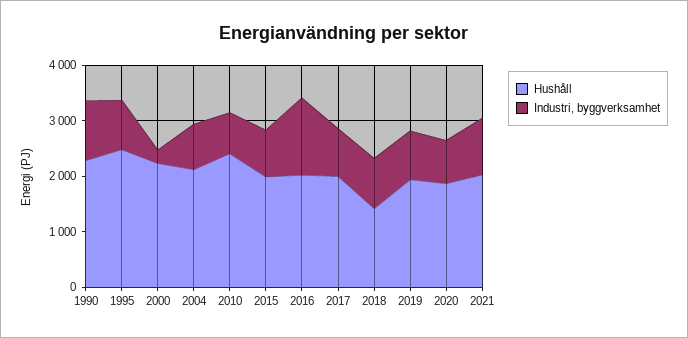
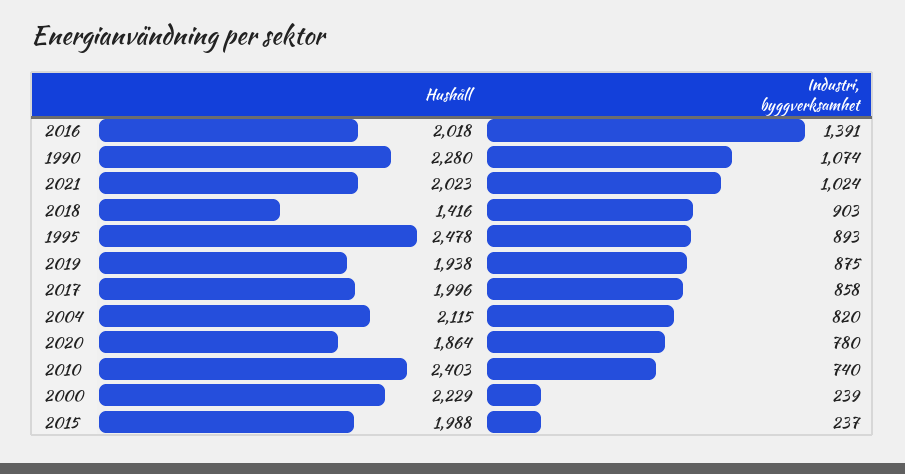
Industri, byggverksamhet, 2015: 800 -> 237

